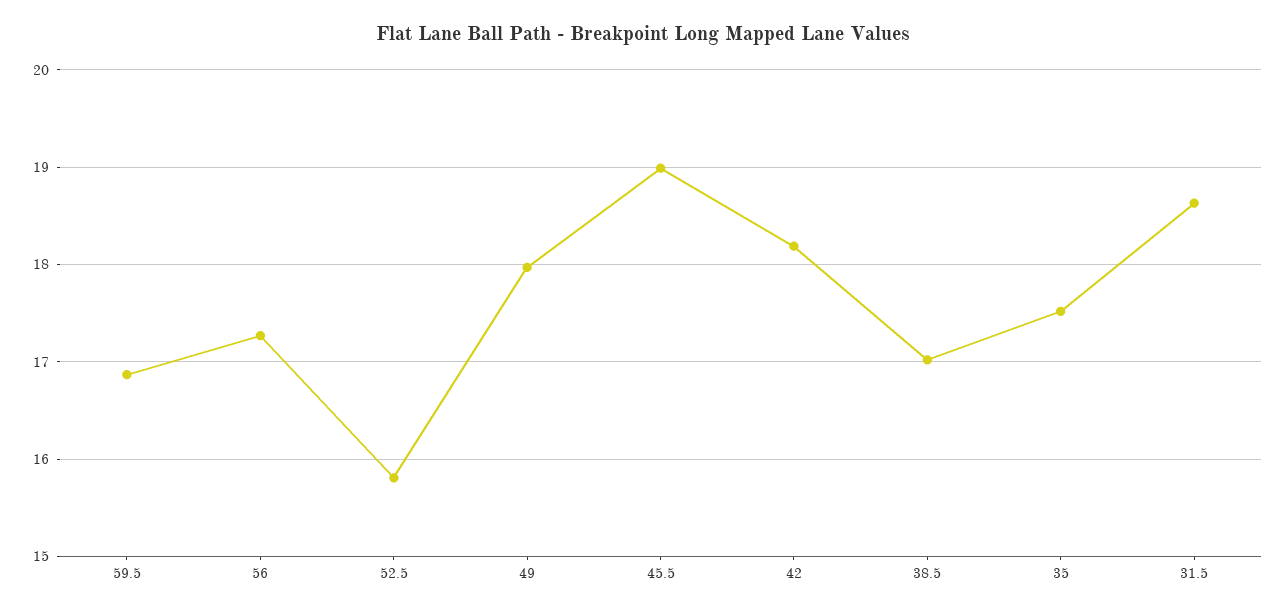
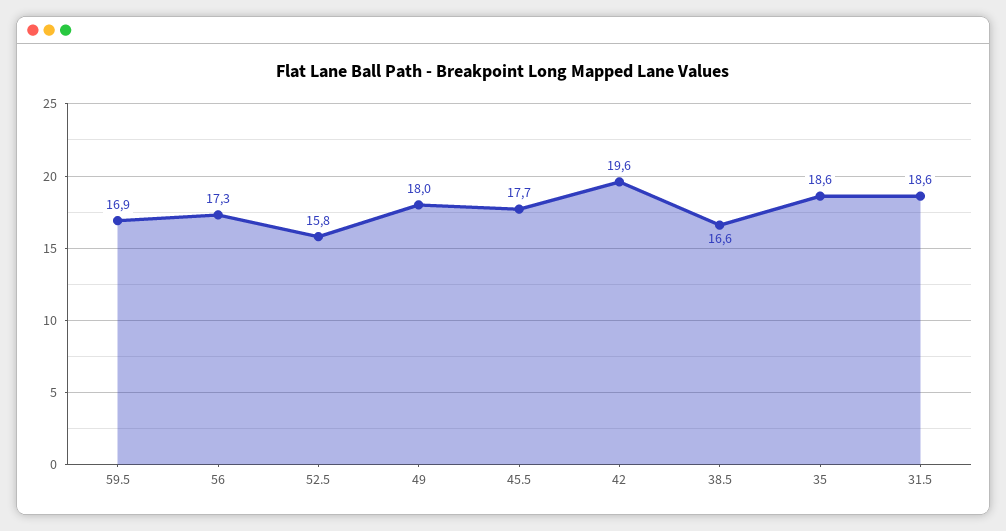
45.5: 19 -> 17.7
42: 18.2 -> 19.6
38.5: 17 -> 16.6
35: 17.5 -> 18.6

